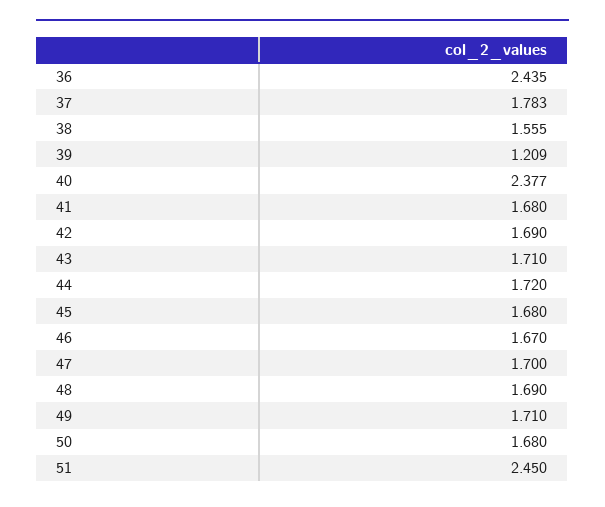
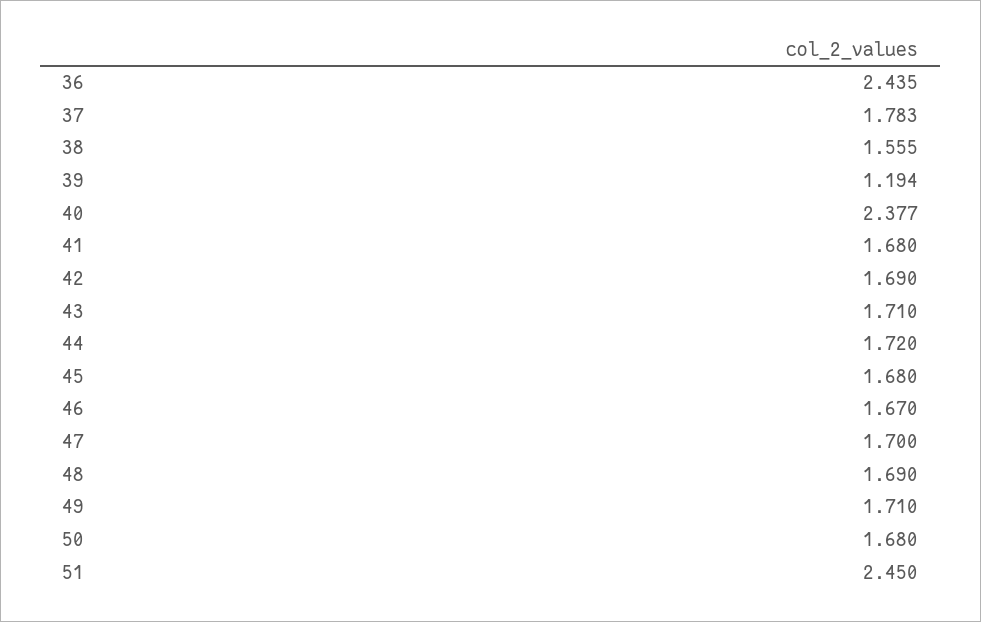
39: 1.209 -> 1.194

